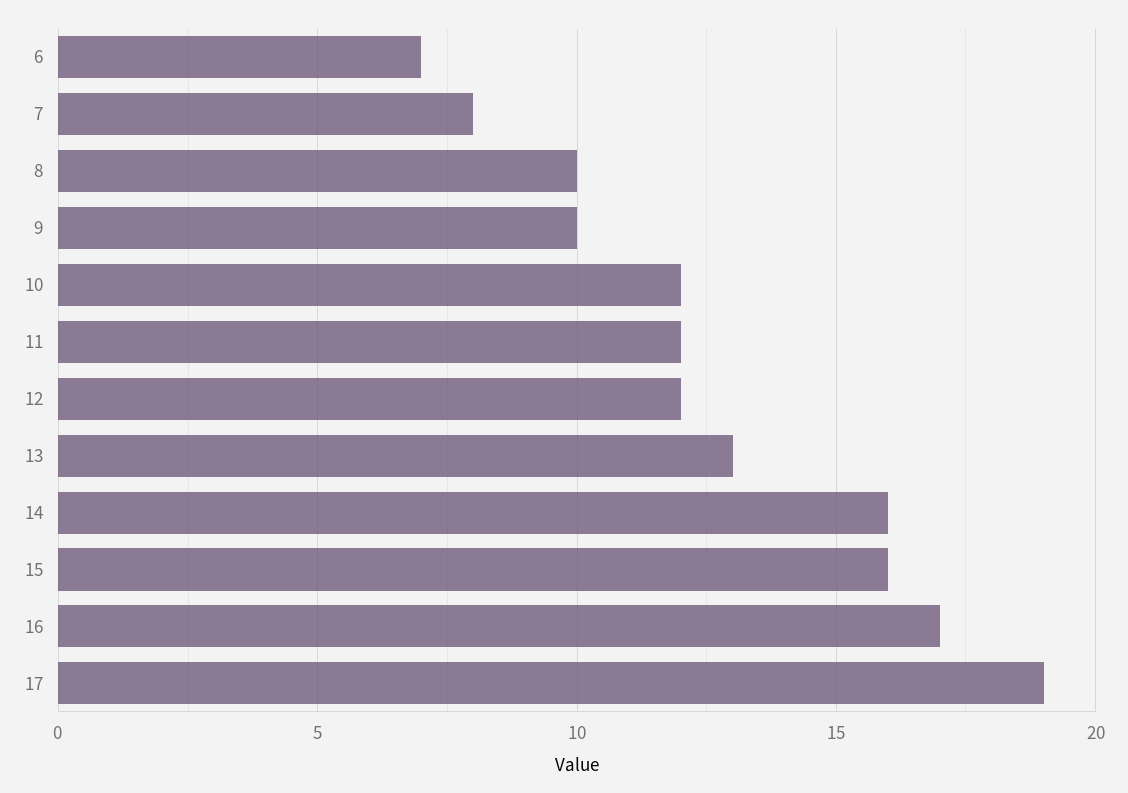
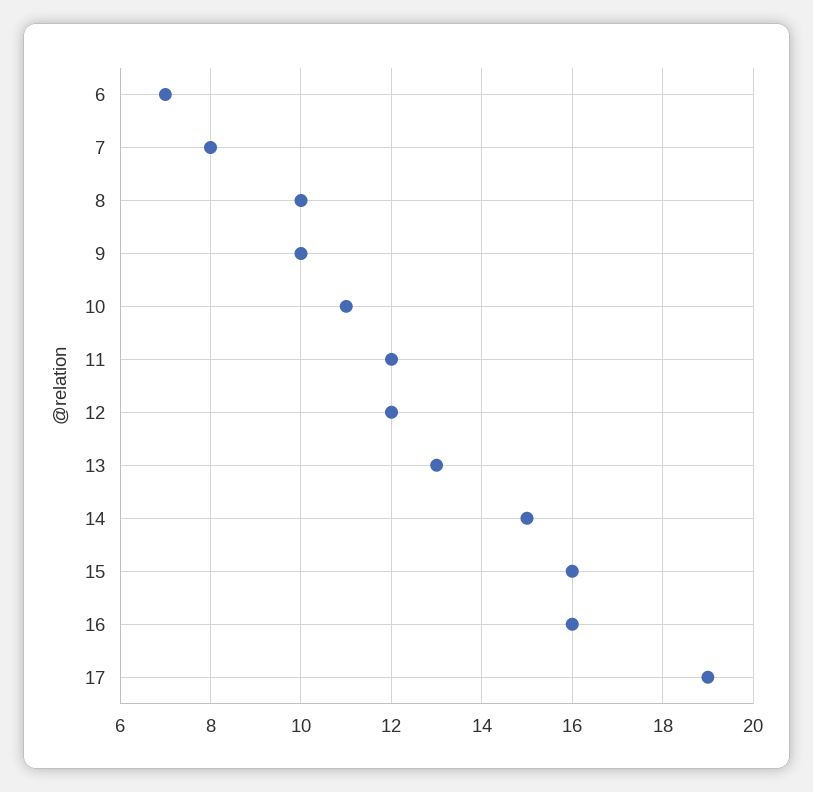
10: 12 -> 11
14: 16 -> 15
16: 17 -> 16

